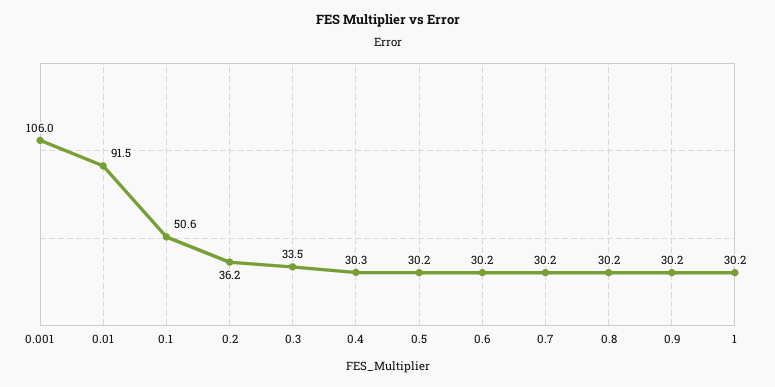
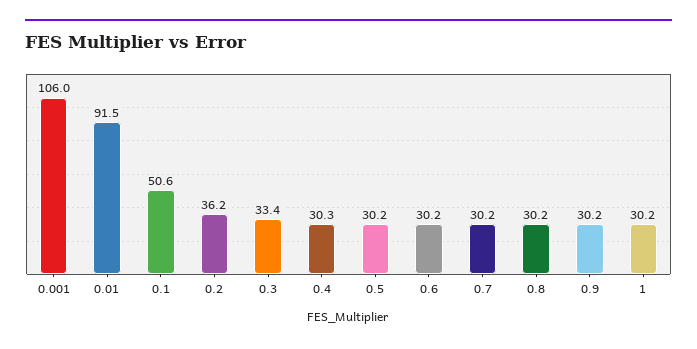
0.3: 33.5 -> 33.4

